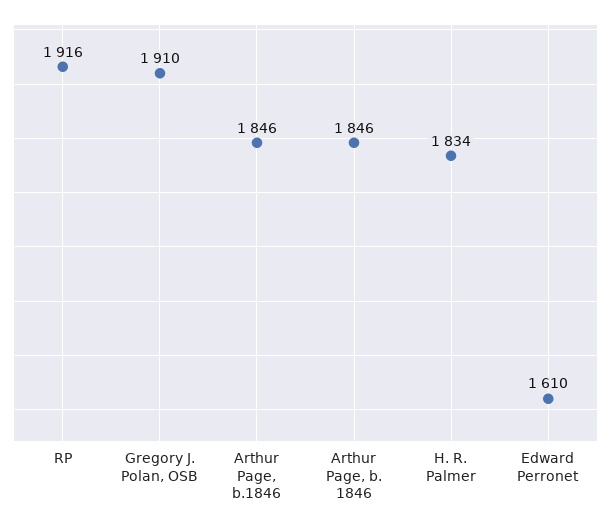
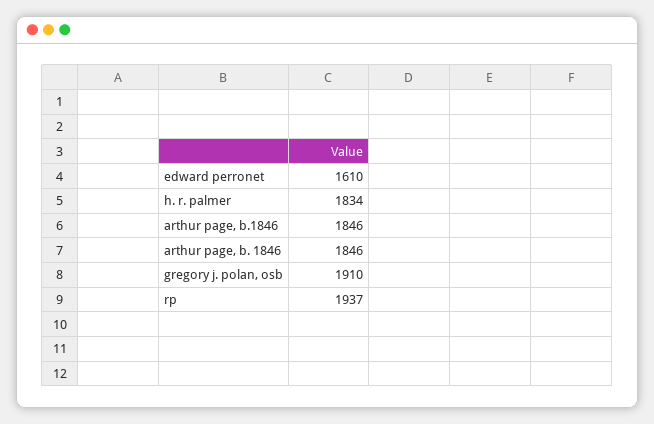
RP: 1916 -> 1937

